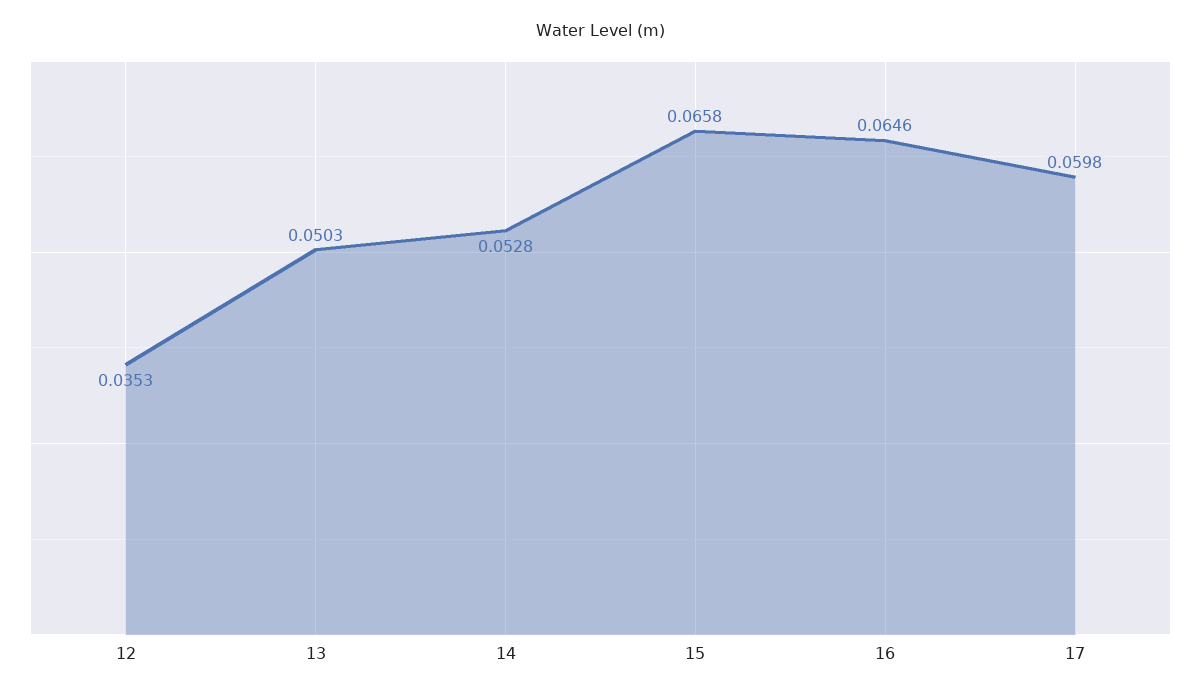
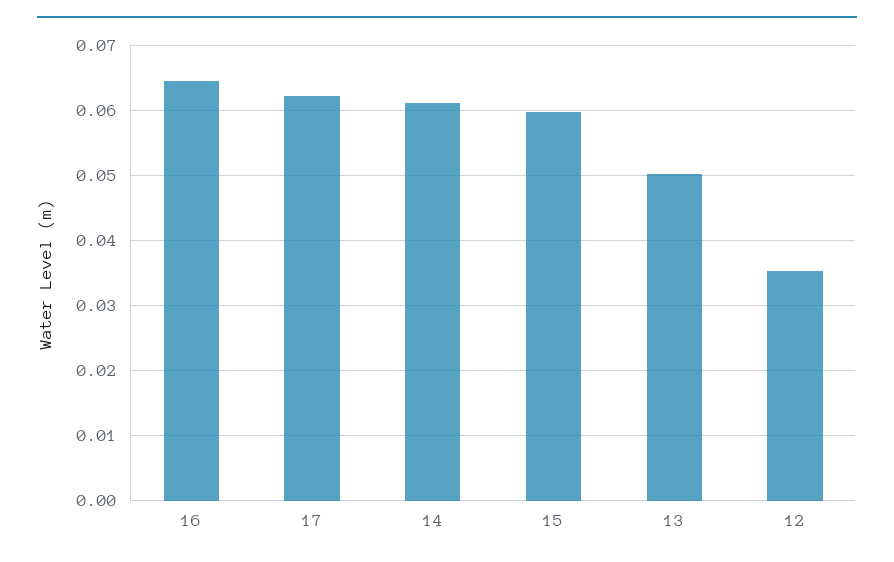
14: 0.0528 -> 0.061
15: 0.0658 -> 0.06
17: 0.0598 -> 0.062

